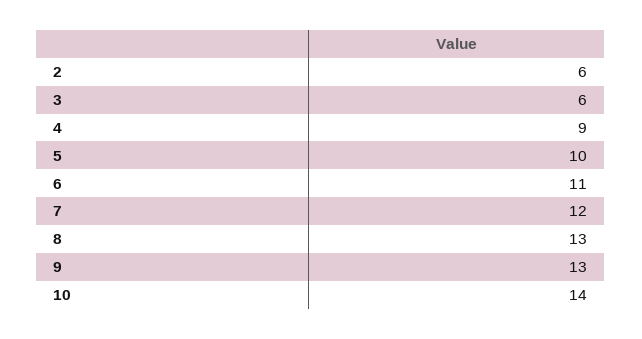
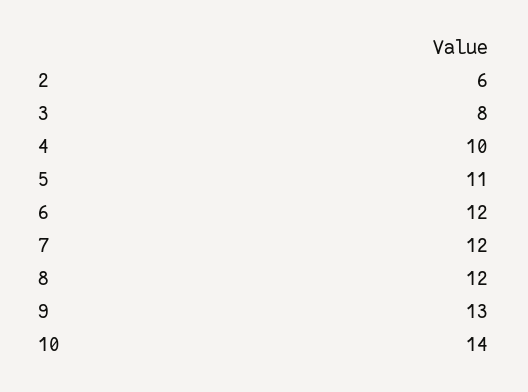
3: 6 -> 8
4: 9 -> 10
5: 10 -> 11
6: 11 -> 12
8: 13 -> 12

